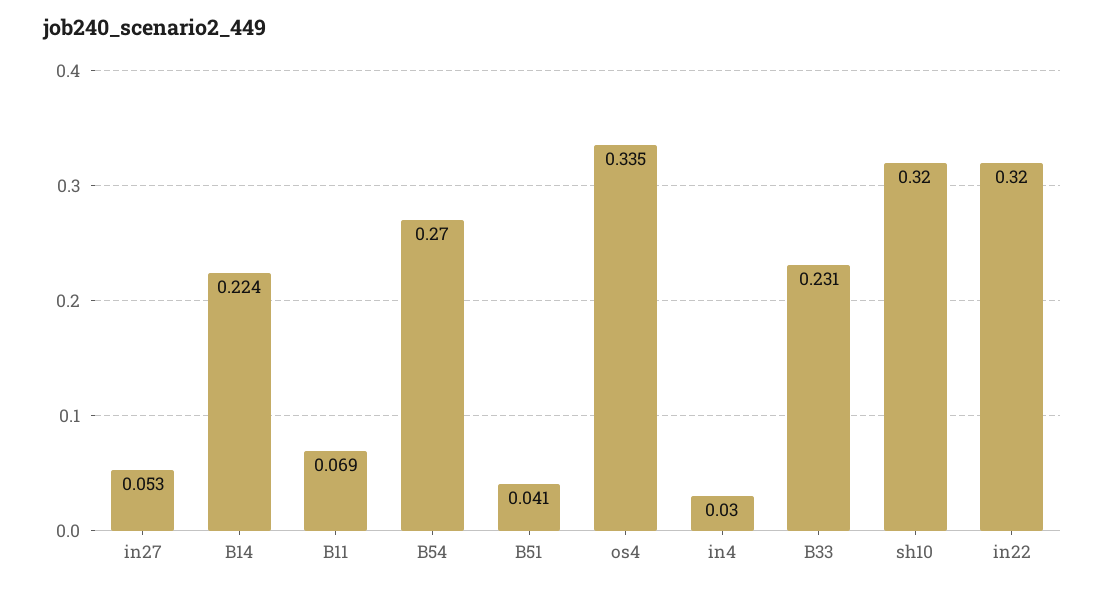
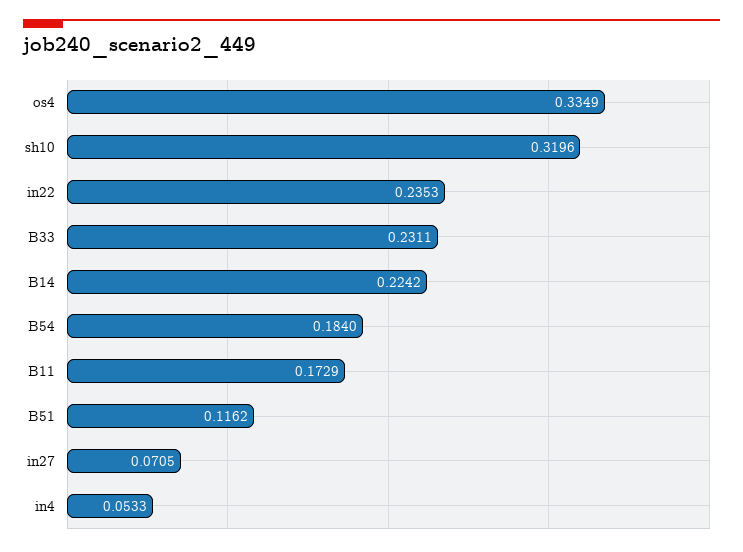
in27: 0.053 -> 0.0705
B11: 0.069 -> 0.1729
B54: 0.27 -> 0.184
B51: 0.041 -> 0.1162
in4: 0.03 -> 0.0533
in22: 0.32 -> 0.2353

